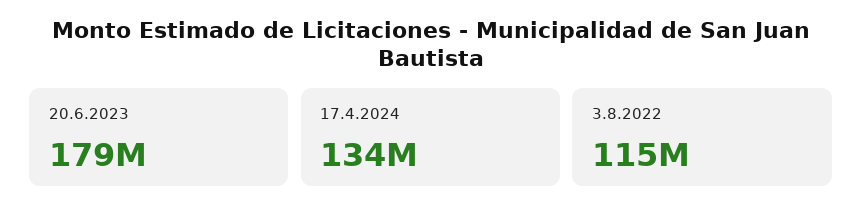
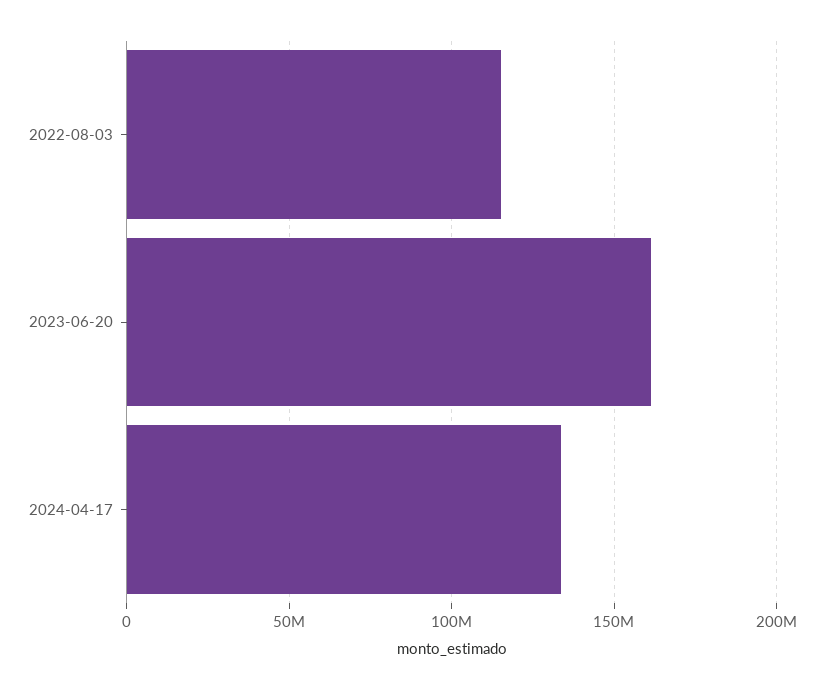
20.6.2023: 179000000 -> 160000000

